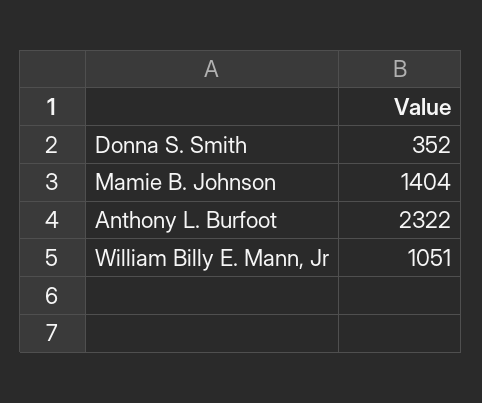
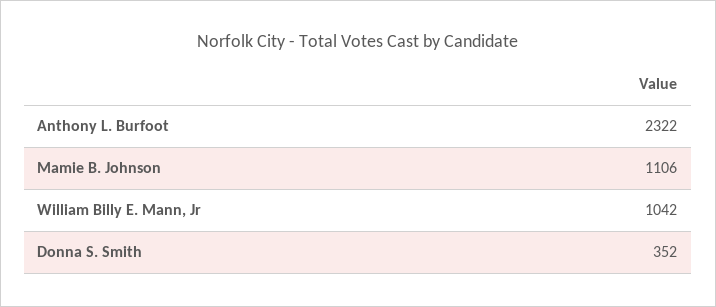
Mamie B. Johnson: 1404 -> 1106
William Billy E. Mann, Jr: 1051 -> 1042

